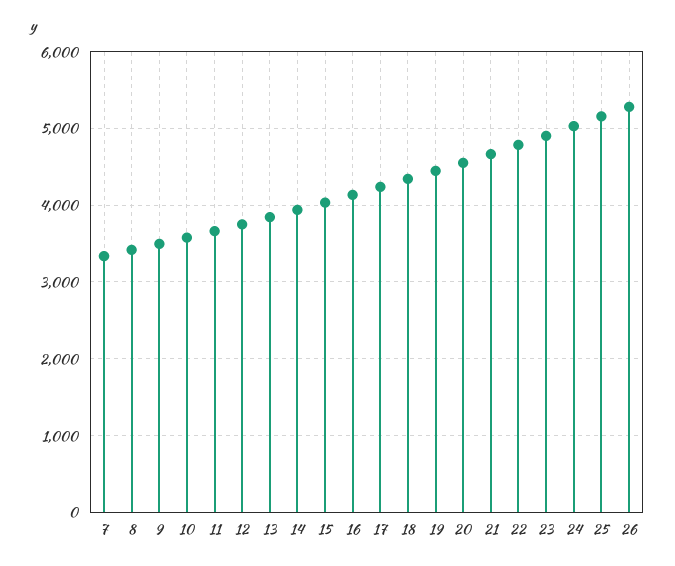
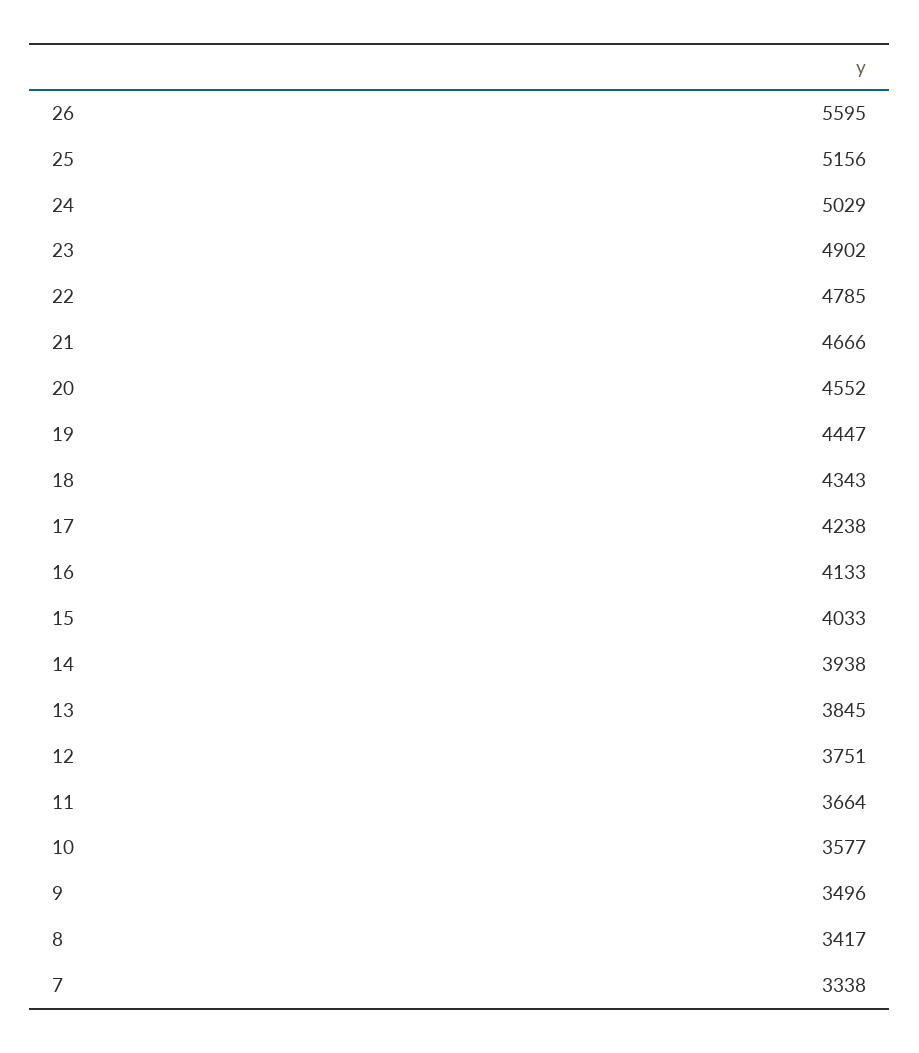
26: 5300 -> 5595

